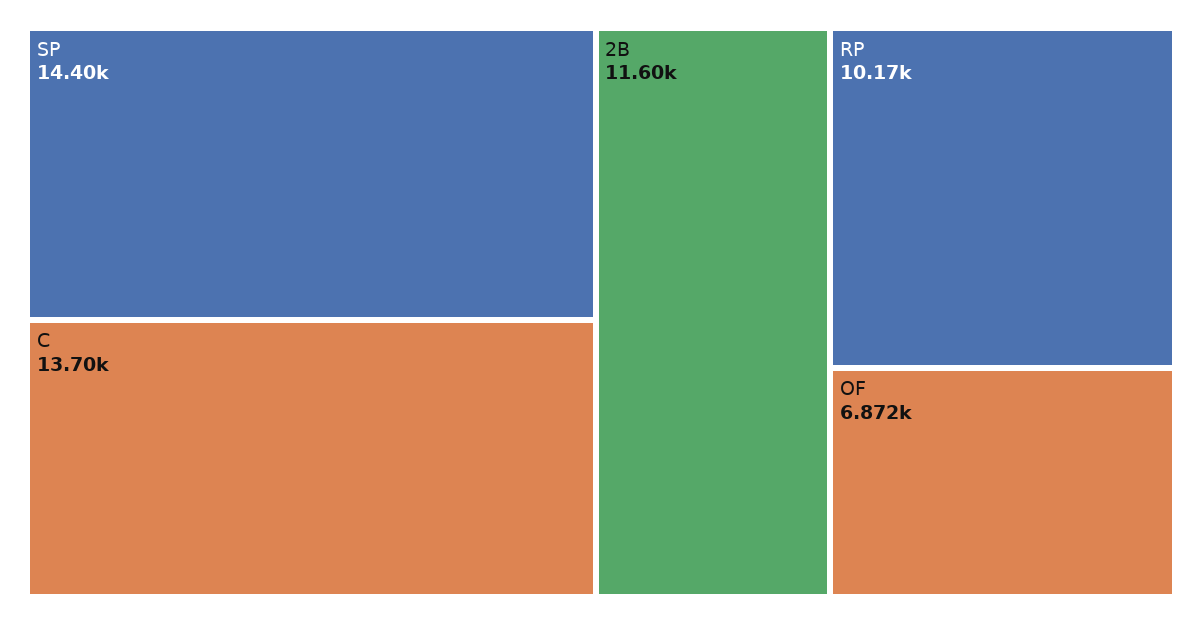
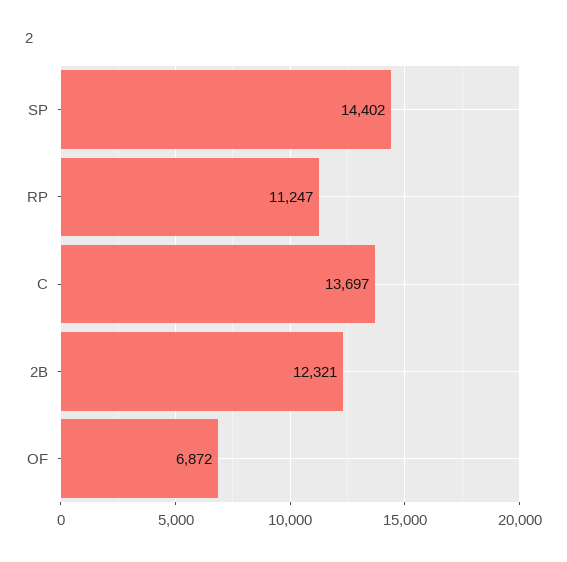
2B: 11600 -> 12321
RP: 10170 -> 11247

